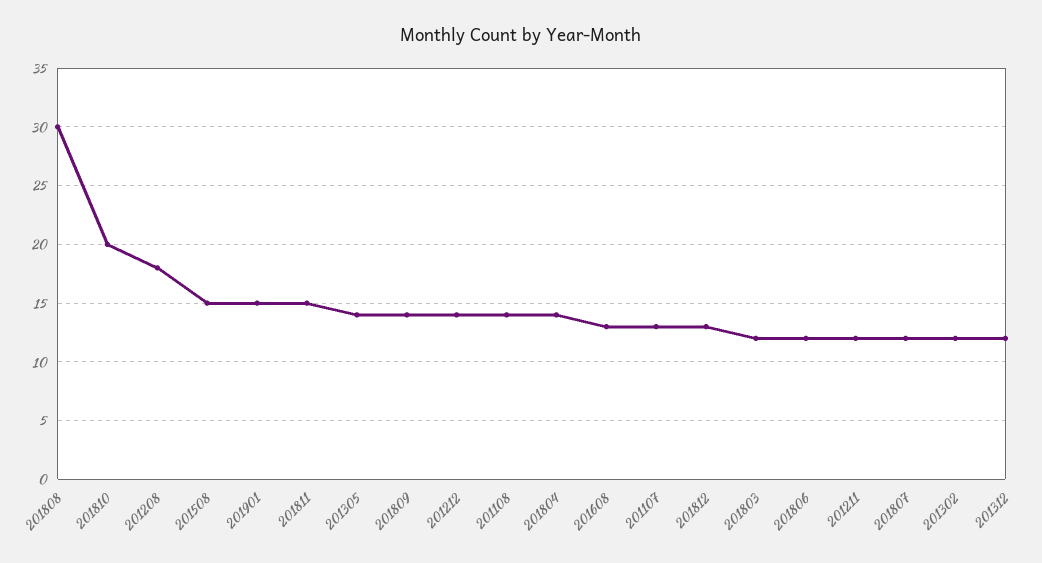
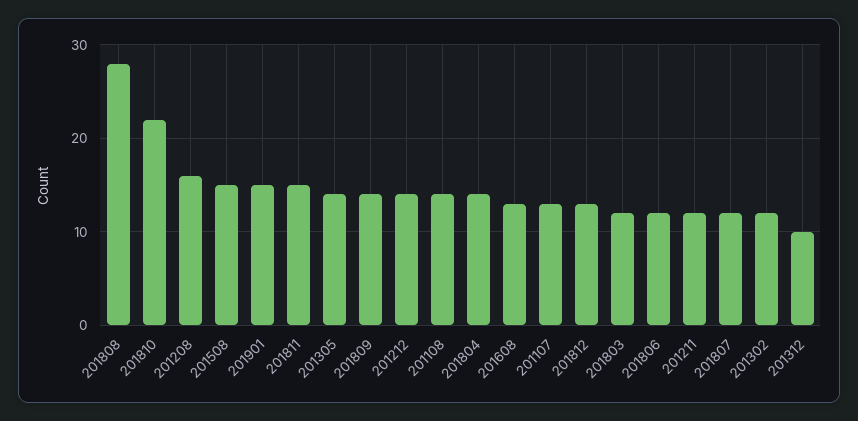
201808: 30 -> 28
201810: 20 -> 22
201208: 18 -> 16
201312: 12 -> 10

